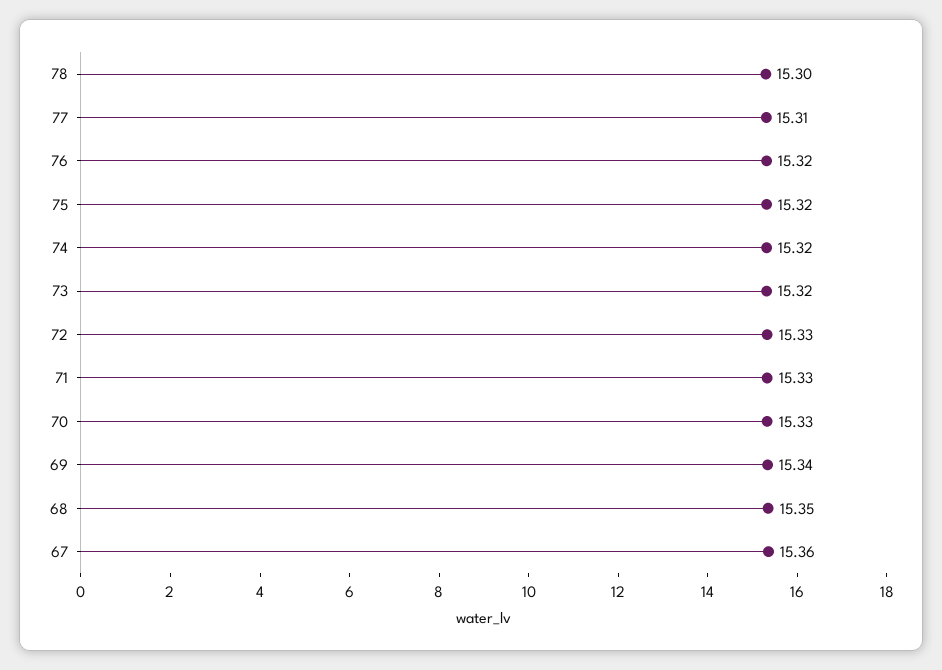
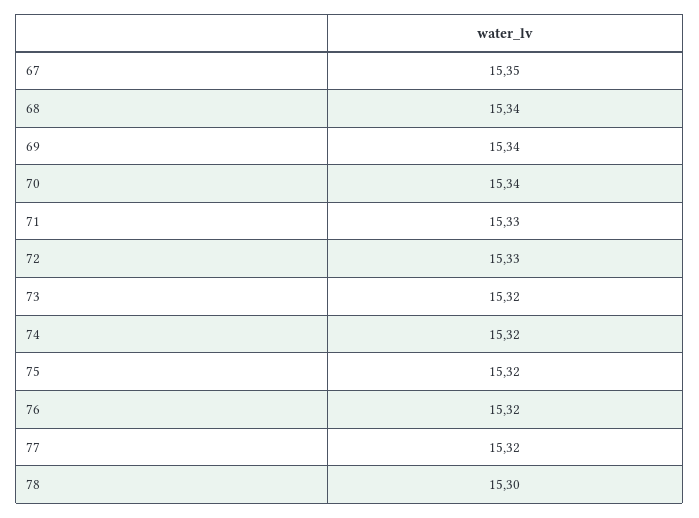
77: 15.31 -> 15.32
70: 15.33 -> 15.34
68: 15.35 -> 15.34
67: 15.36 -> 15.35

